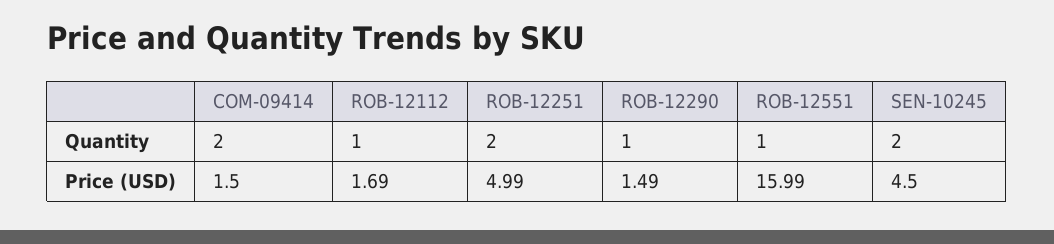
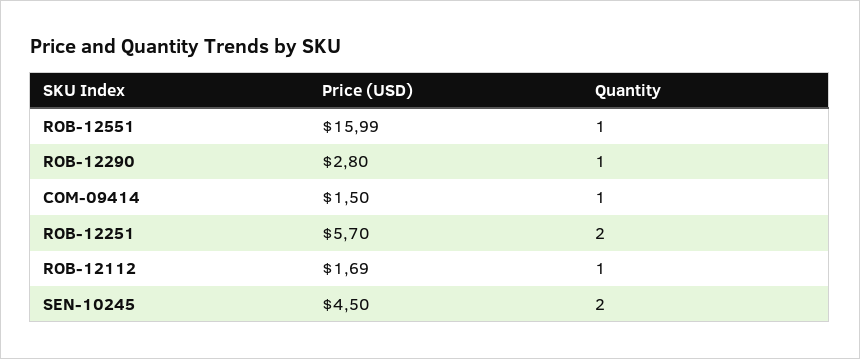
COM-09414, Quantity: 2 -> 1
ROB-12251, Price (USD): 4.99 -> 5.7
ROB-12290, Price (USD): 1.49 -> 2.8

